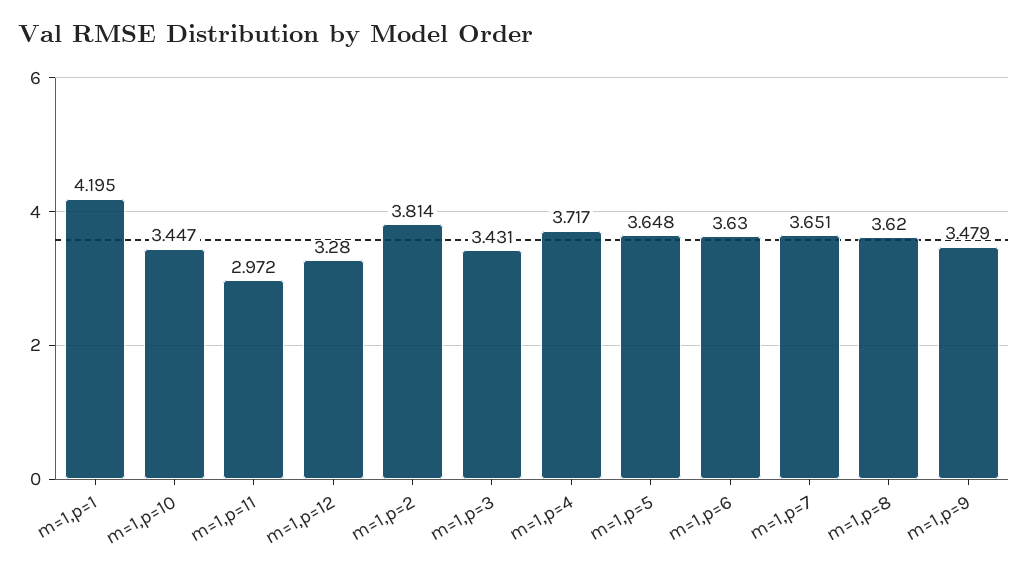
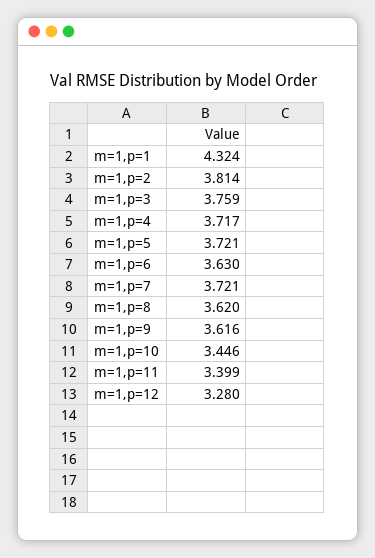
m=1,p=1: 4.195 -> 4.324
m=1,p=10: 3.447 -> 3.446
m=1,p=11: 2.972 -> 3.399
m=1,p=3: 3.431 -> 3.759
m=1,p=5: 3.648 -> 3.721
m=1,p=7: 3.651 -> 3.721
m=1,p=9: 3.479 -> 3.616

